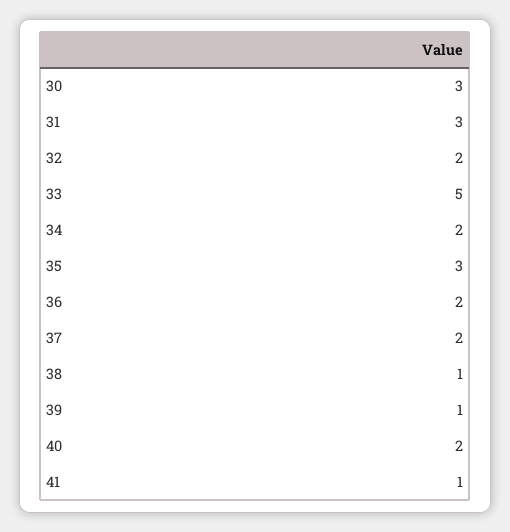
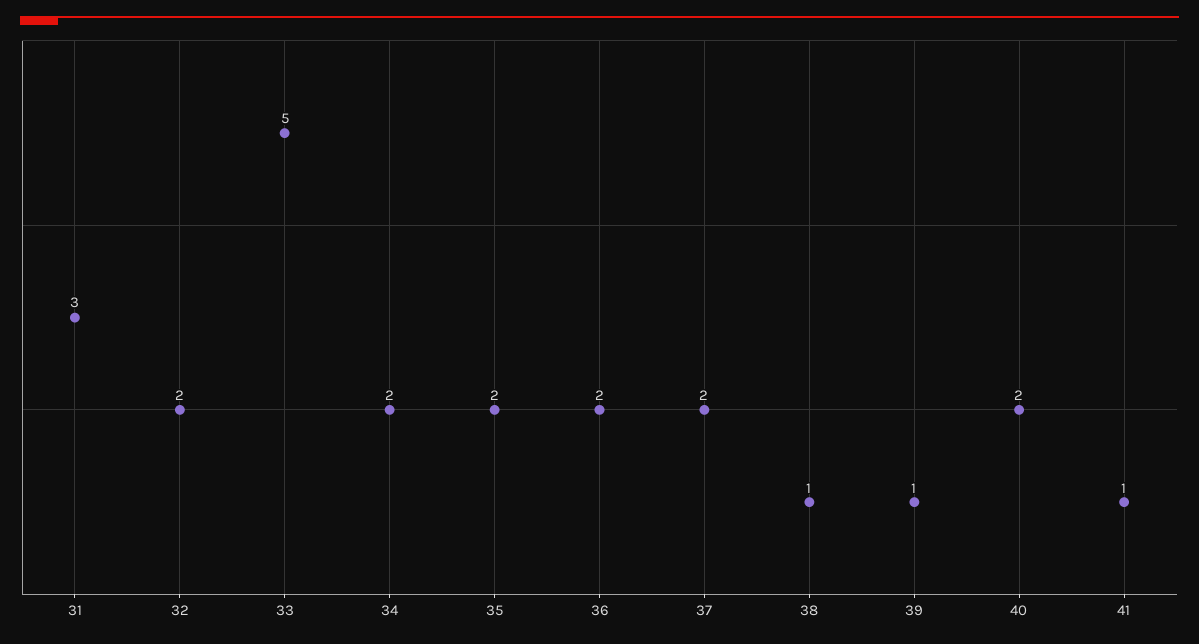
30: 3 -> none
35: 3 -> 2

